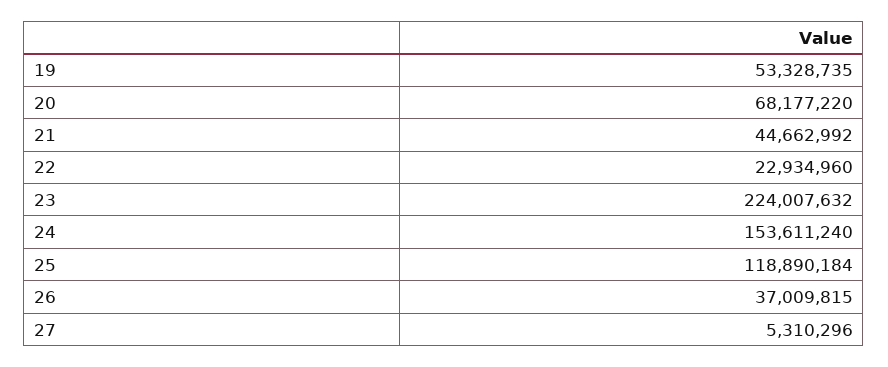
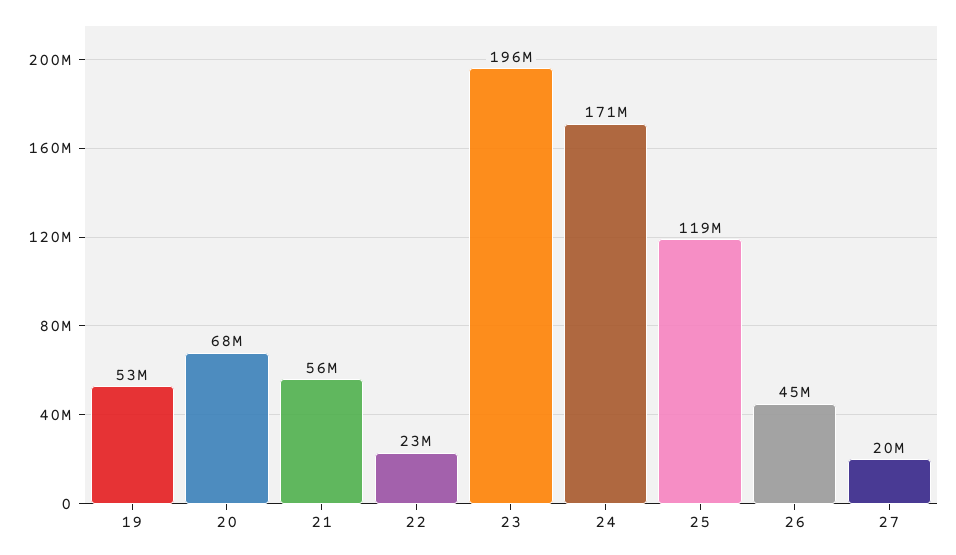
21: 44662992 -> 56000000
23: 224007632 -> 196000000
24: 153611240 -> 171000000
26: 37009815 -> 45000000
27: 5310296 -> 20000000

